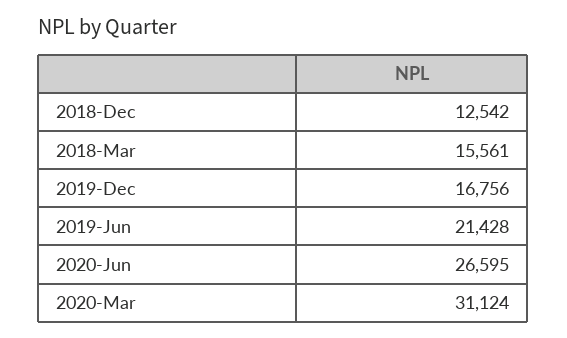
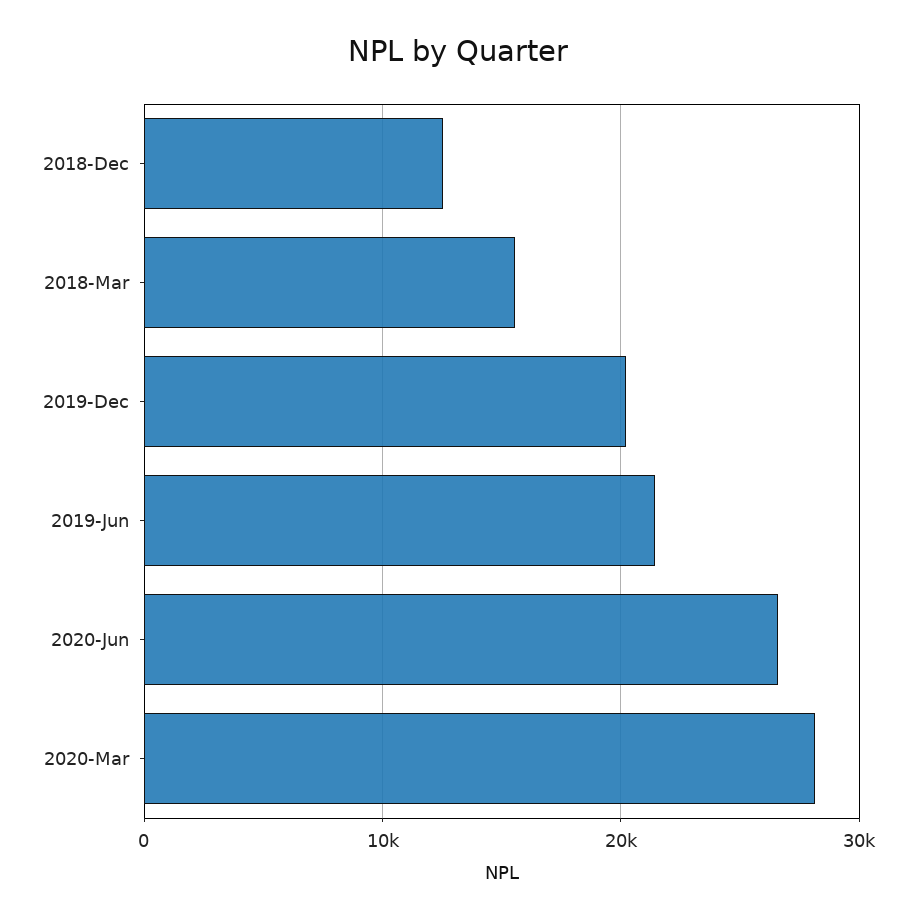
2019-Dec: 16756 -> 20000
2020-Mar: 31124 -> 28000

